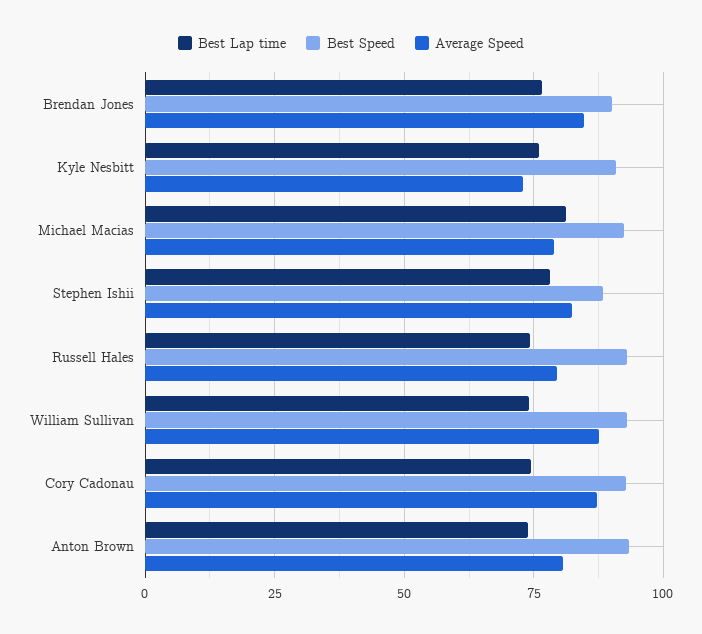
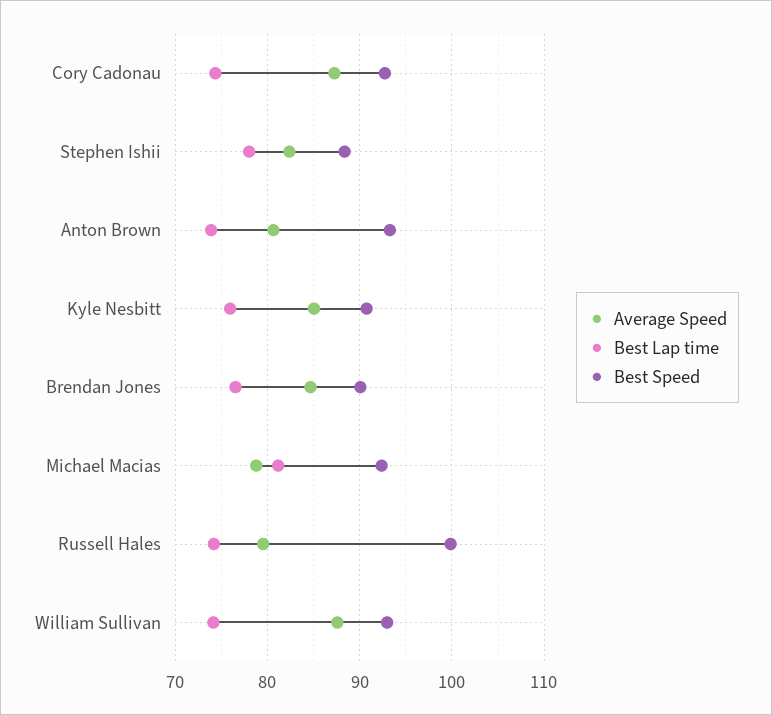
Average Speed, Kyle Nesbitt: 72.5 -> 85
Best Speed, Russell Hales: 92.5 -> 100

